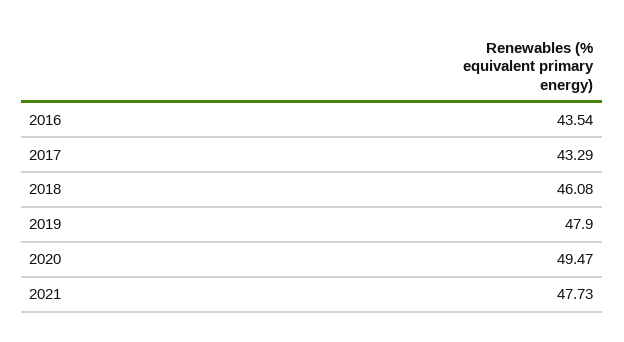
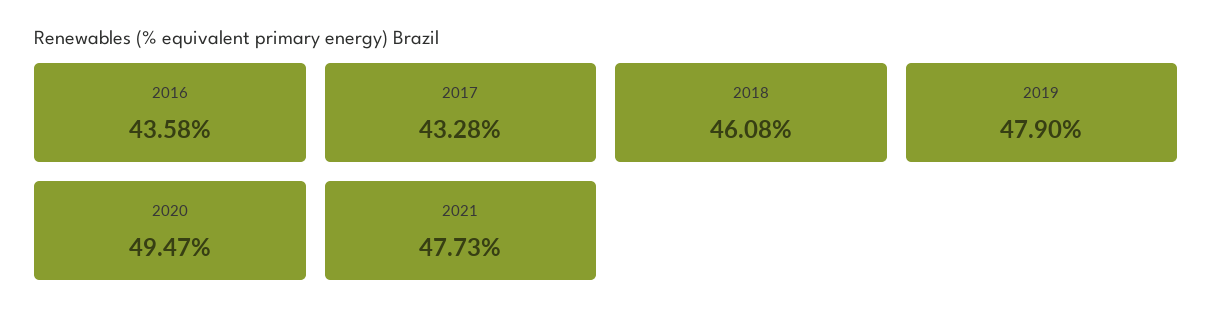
2016: 43.54 -> 43.58
2017: 43.29 -> 43.28

